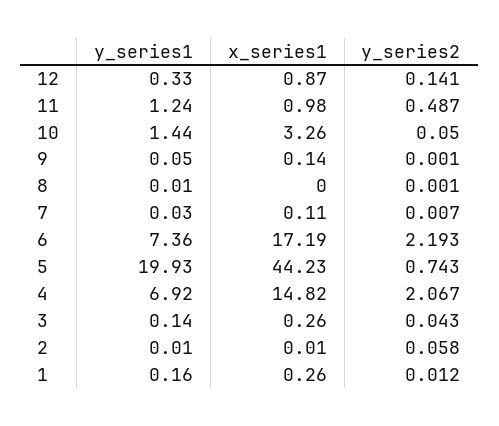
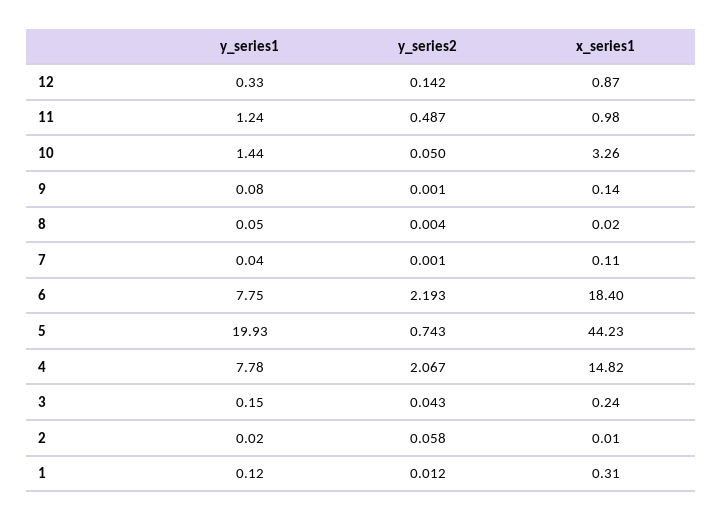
y_series2, 12: 0.141 -> 0.142
y_series1, 9: 0.05 -> 0.08
y_series1, 8: 0.01 -> 0.05
x_series1, 8: 0 -> 0.02
y_series2, 8: 0.001 -> 0.004
y_series1, 7: 0.03 -> 0.04
y_series2, 7: 0.007 -> 0.001
y_series1, 6: 7.36 -> 7.75
x_series1, 6: 17.19 -> 18.4
y_series1, 4: 6.92 -> 7.78
y_series1, 3: 0.14 -> 0.15
x_series1, 3: 0.26 -> 0.24
y_series1, 2: 0.01 -> 0.02
y_series1, 1: 0.16 -> 0.12
x_series1, 1: 0.26 -> 0.31

